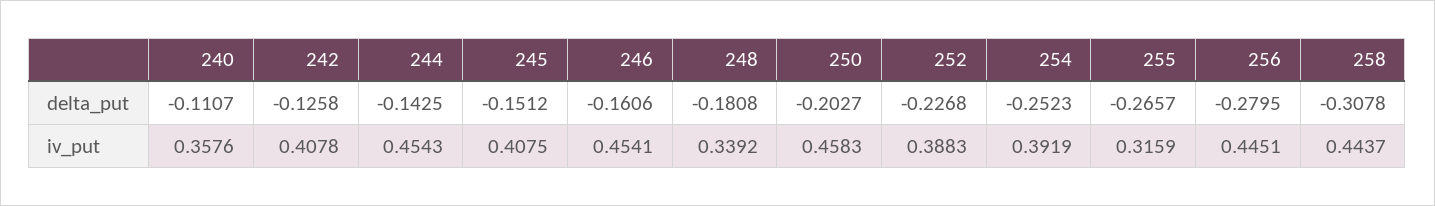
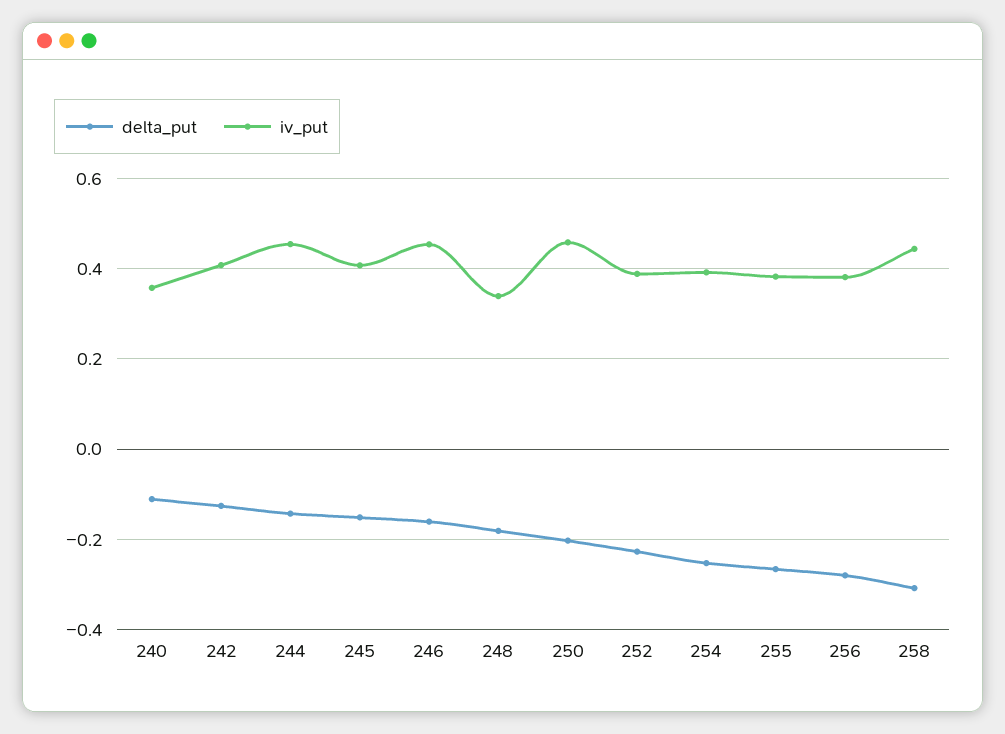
iv_put, 255: 0.3159 -> 0.38
iv_put, 256: 0.4451 -> 0.38

